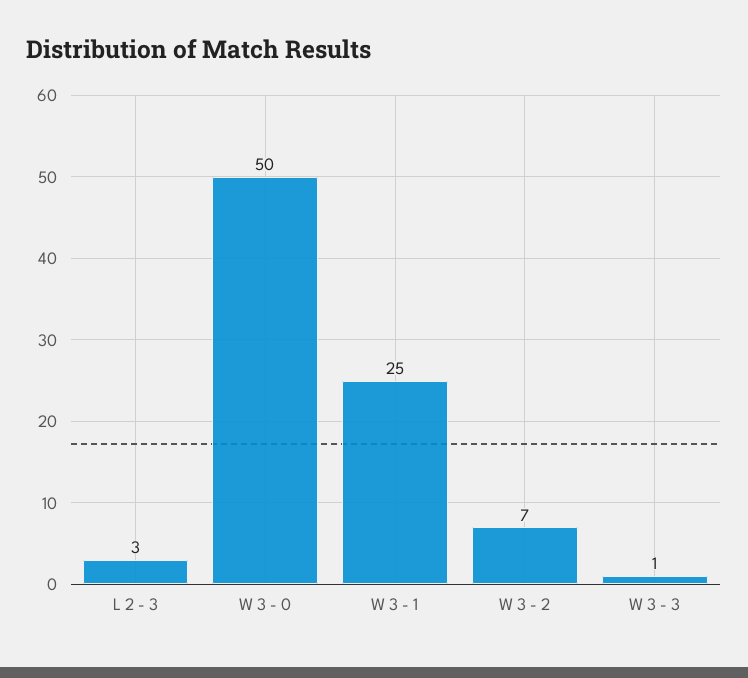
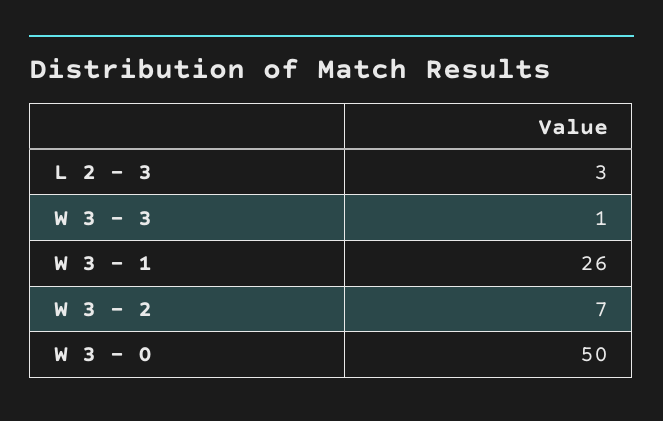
W 3 - 1: 25 -> 26

